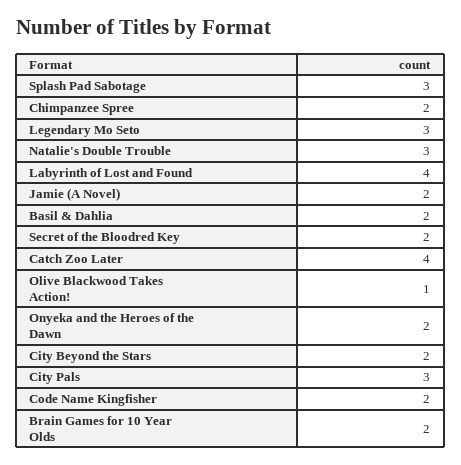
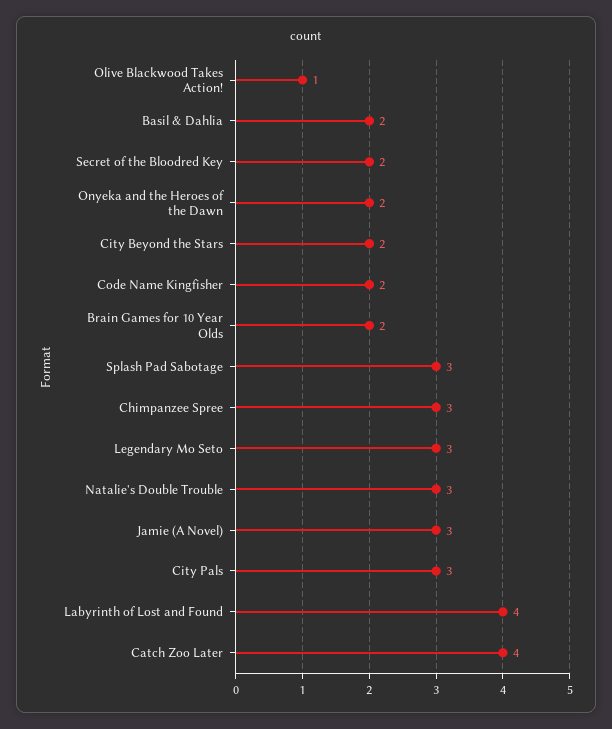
Chimpanzee Spree: 2 -> 3
Jamie (A Novel): 2 -> 3

